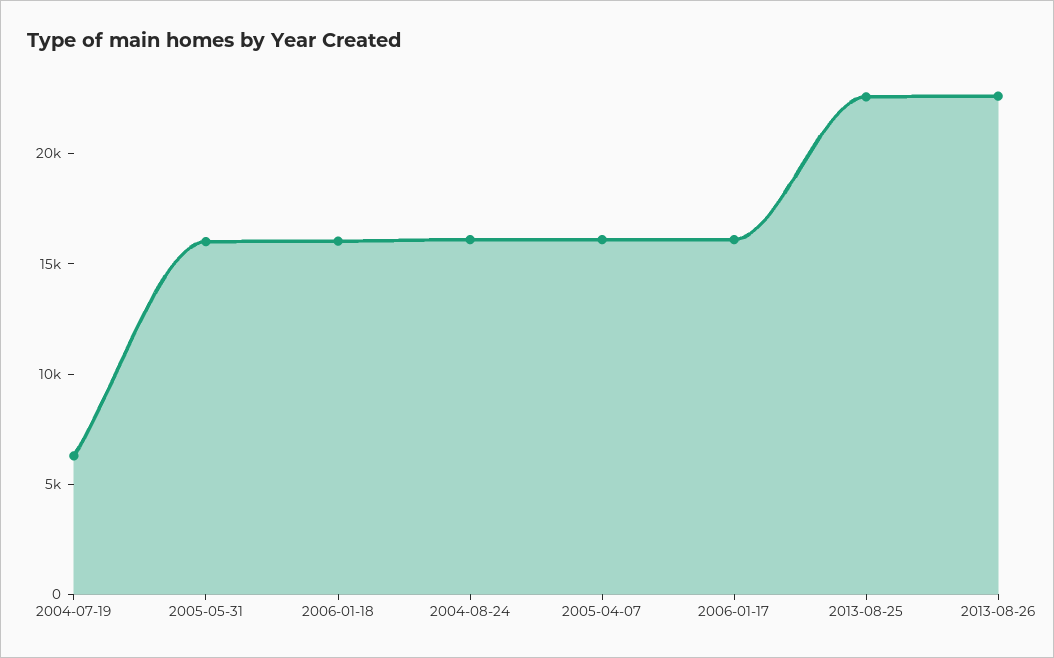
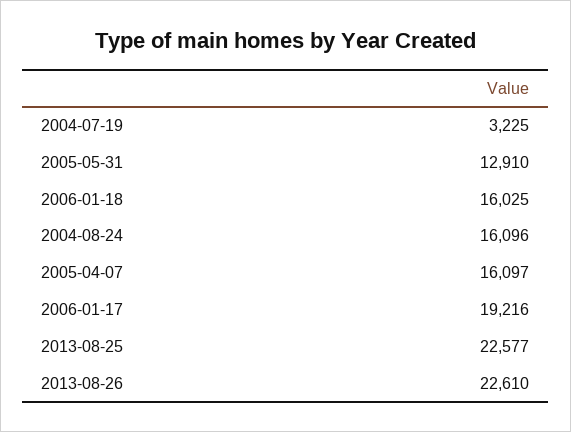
2004-07-19: 6000 -> 3225
2005-05-31: 16000 -> 12910
2006-01-17: 16000 -> 19216

